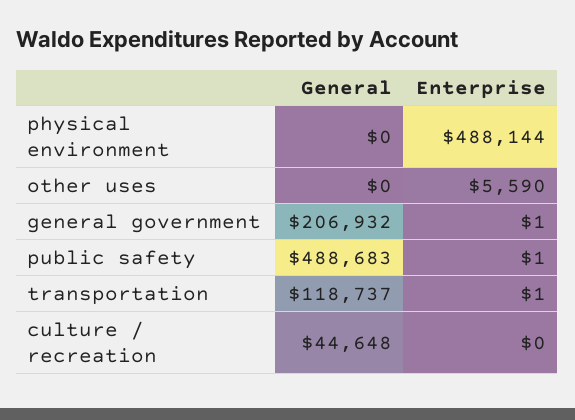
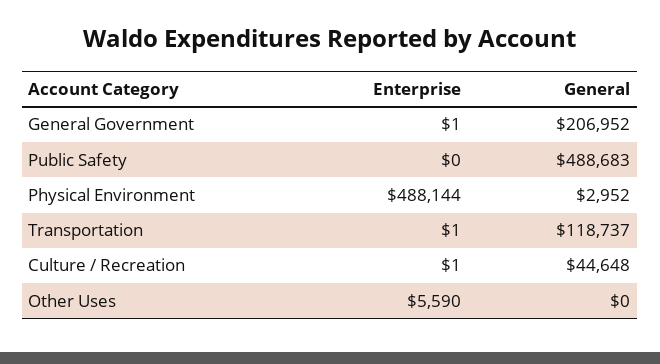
General, physical environment: 0 -> 2952
General, general government: 206932 -> 206952
Enterprise, public safety: 1 -> 0
Enterprise, culture / recreation: 0 -> 1

